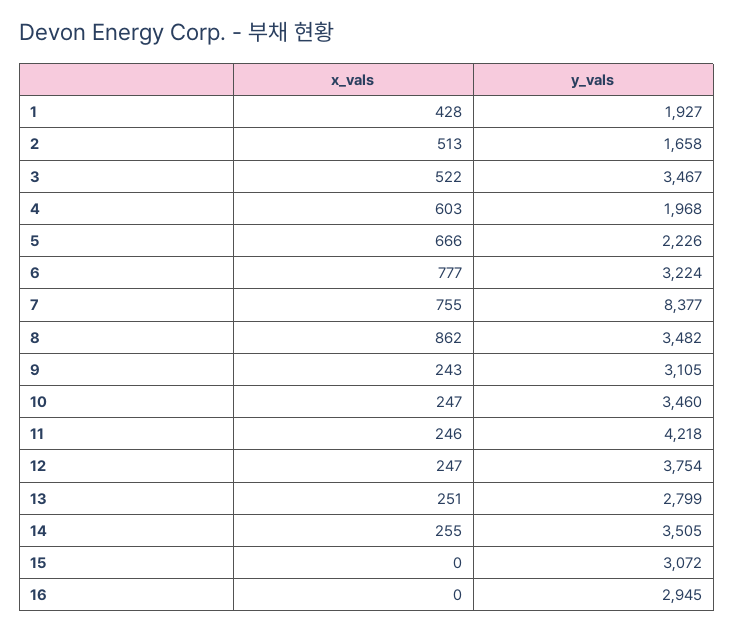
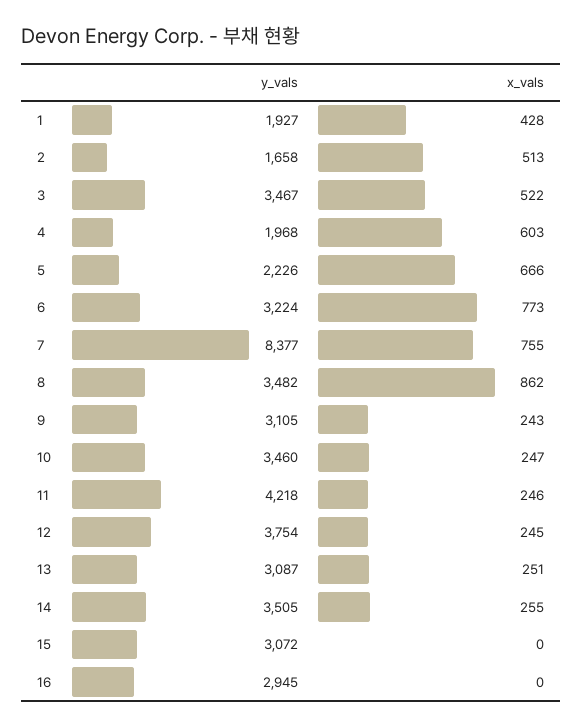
x_vals, 6: 777 -> 773
x_vals, 12: 247 -> 245
y_vals, 13: 2799 -> 3087

